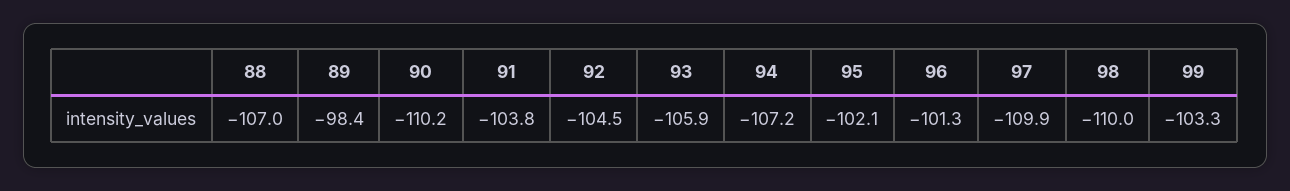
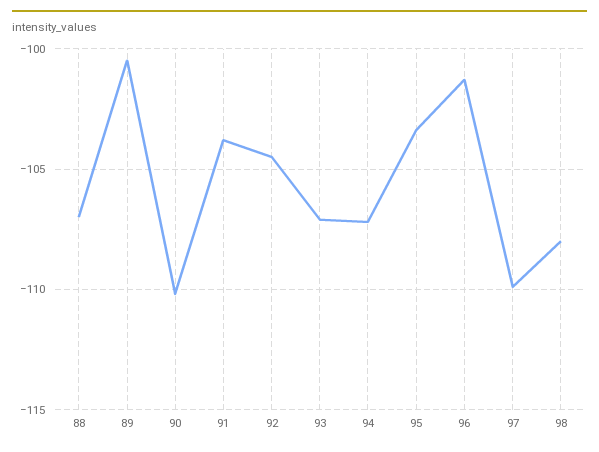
89: -98.4 -> -100.5
93: -105.9 -> -107
95: -102.1 -> -103.5
98: -110 -> -108
99: -103.3 -> none

